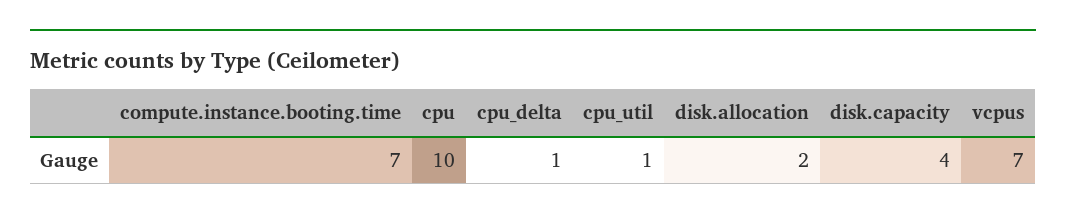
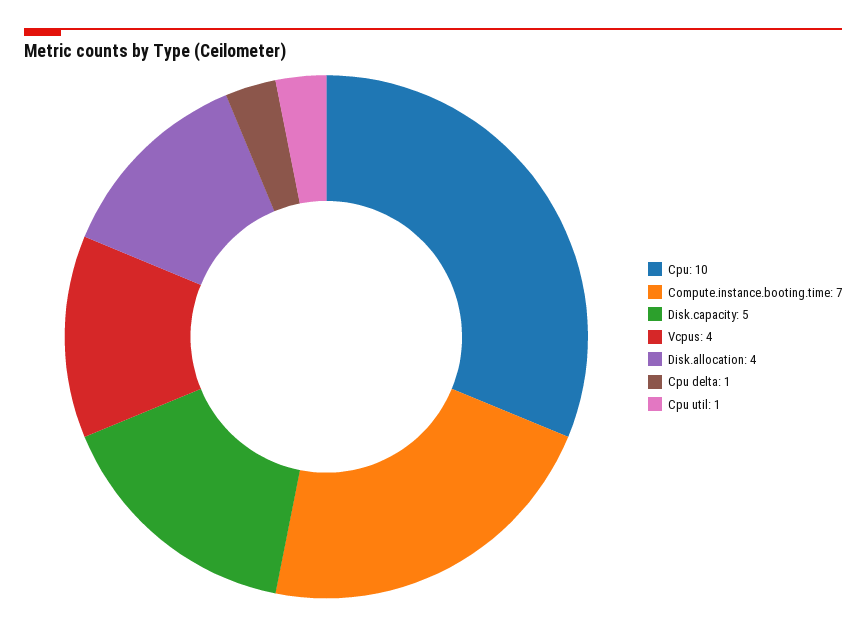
disk.allocation: 2 -> 4
disk.capacity: 4 -> 5
vcpus: 7 -> 4

